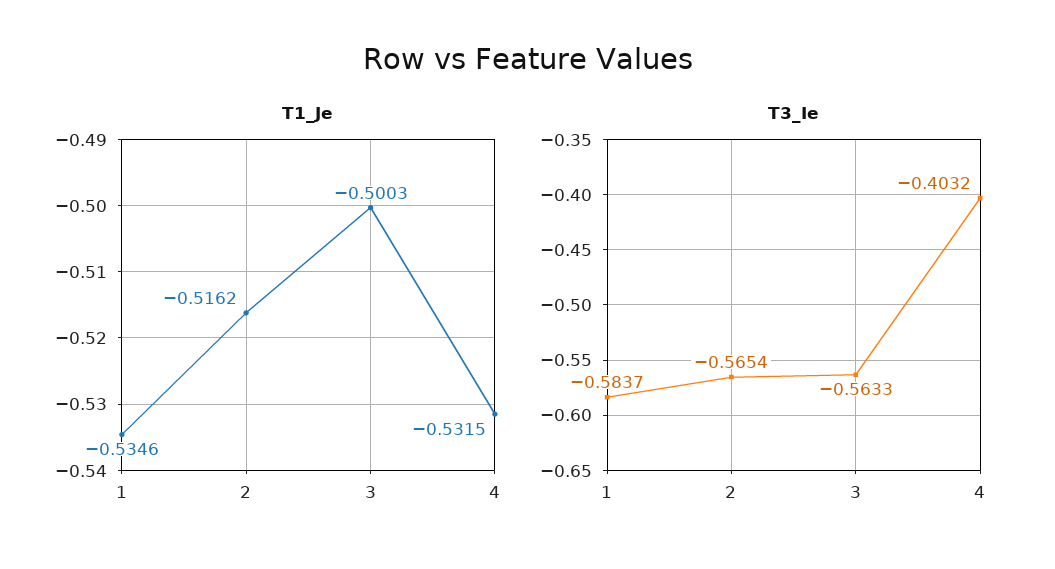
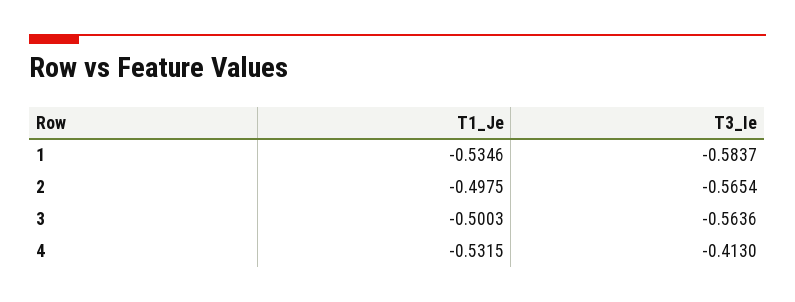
T1_Je, 2: -0.5162 -> -0.4975
T3_Ie, 3: -0.5633 -> -0.5636
T3_Ie, 4: -0.4032 -> -0.413

